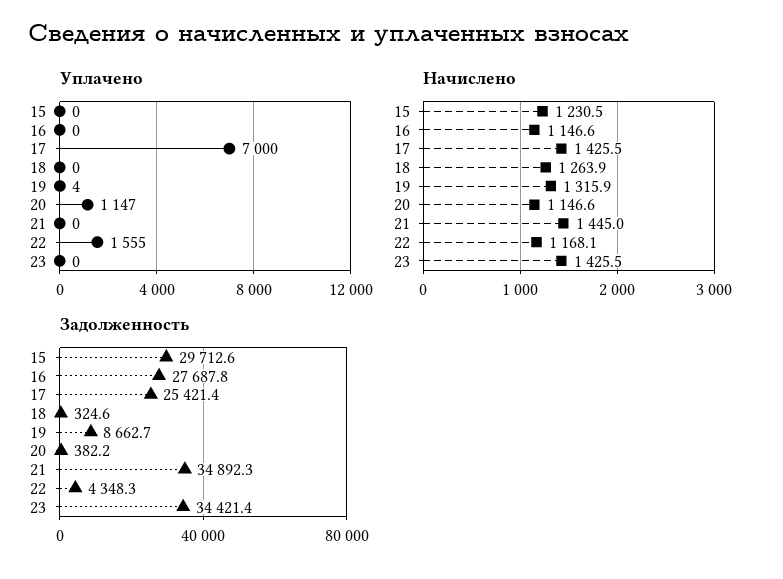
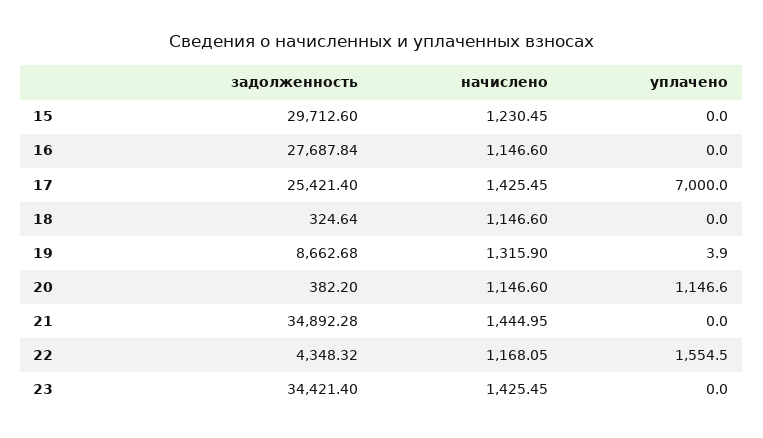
Начислено, 18: 1263.9 -> 1146.6

